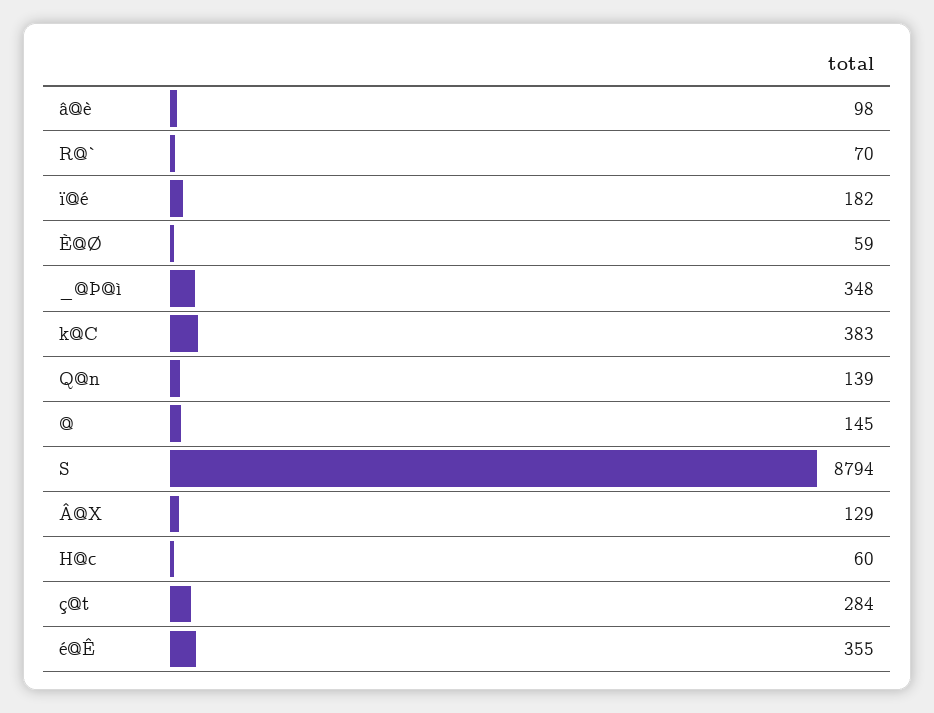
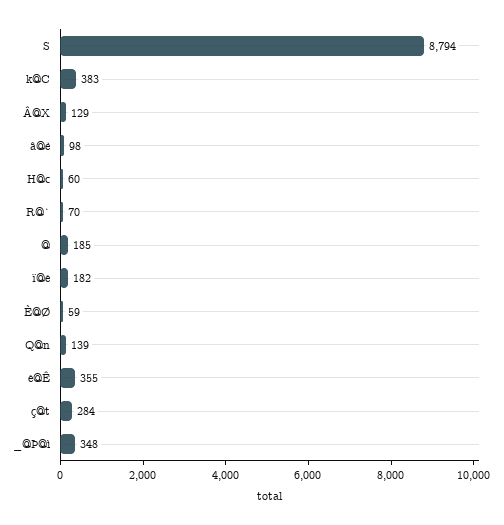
@: 145 -> 185

